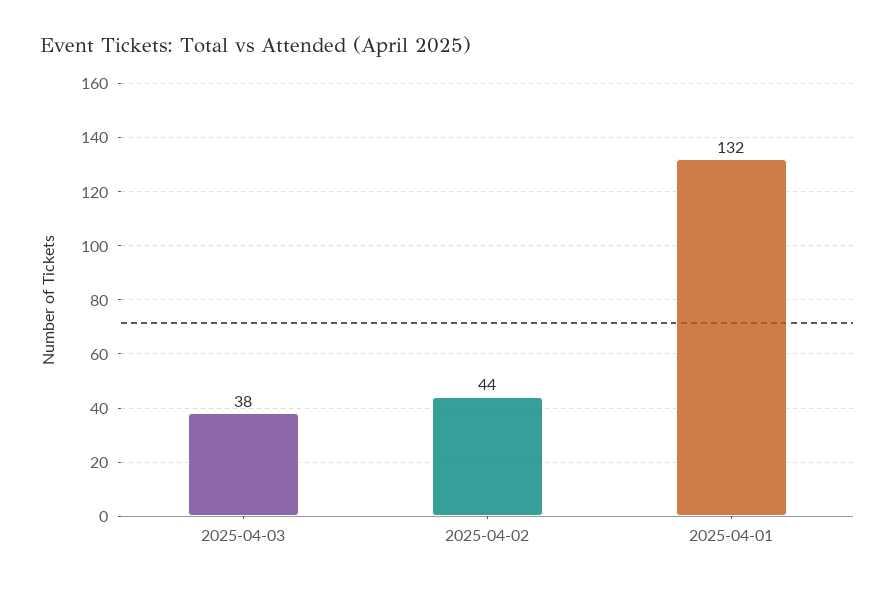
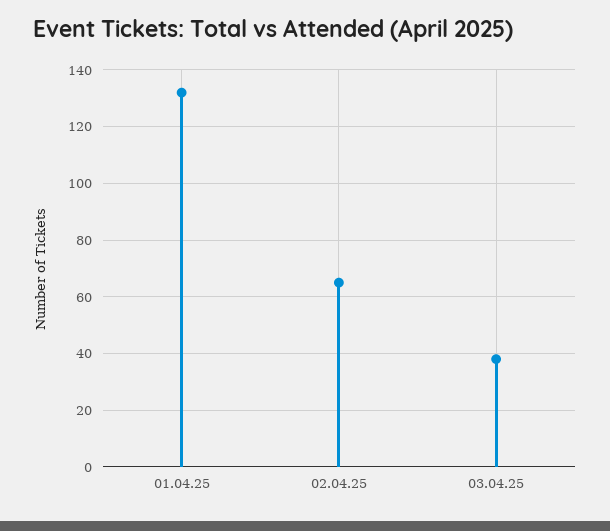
2025-04-02: 44 -> 65

